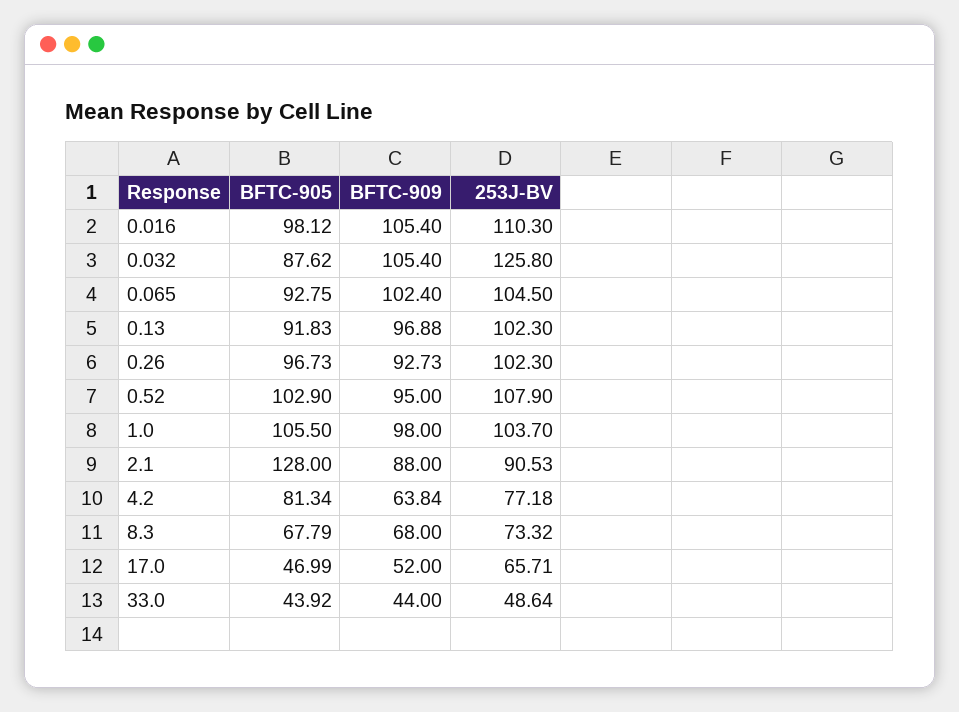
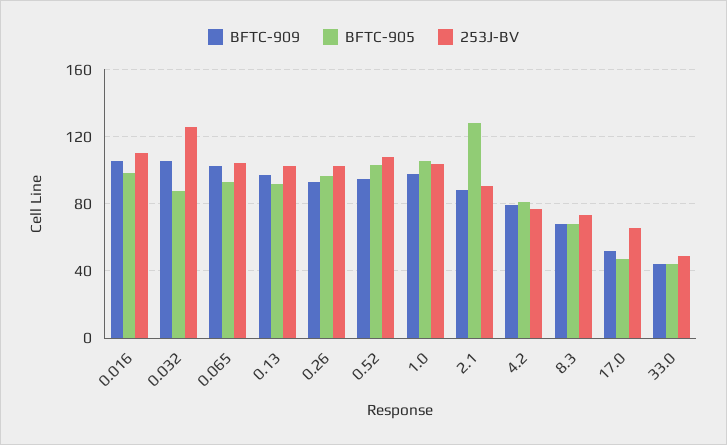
BFTC-909, 4.2: 63.84 -> 80

